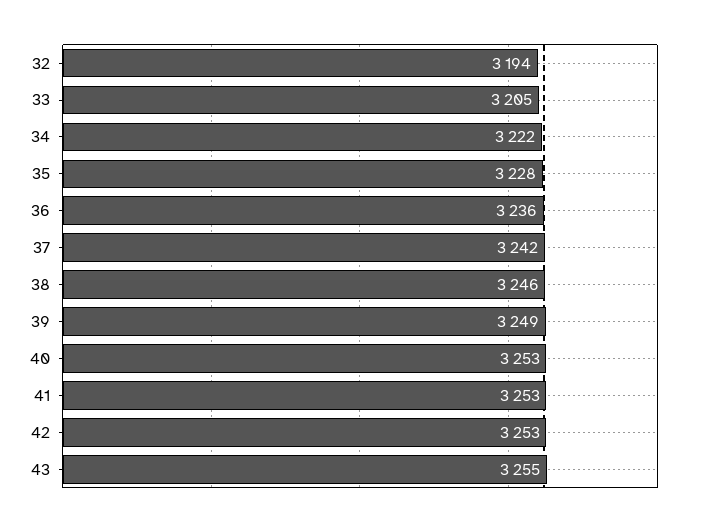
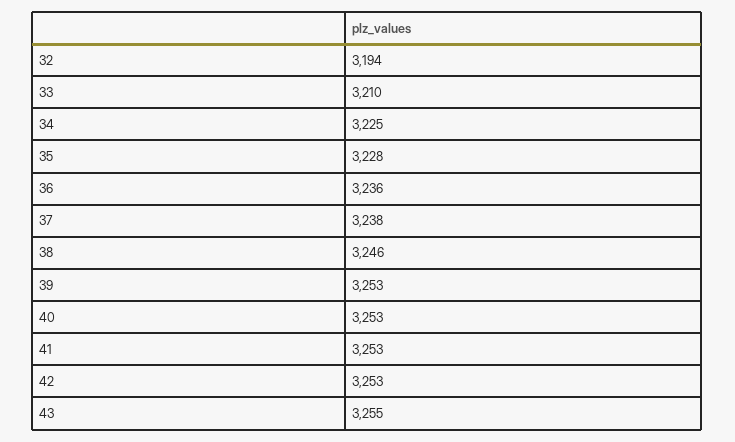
33: 3205 -> 3210
34: 3222 -> 3225
37: 3242 -> 3238
39: 3249 -> 3253

